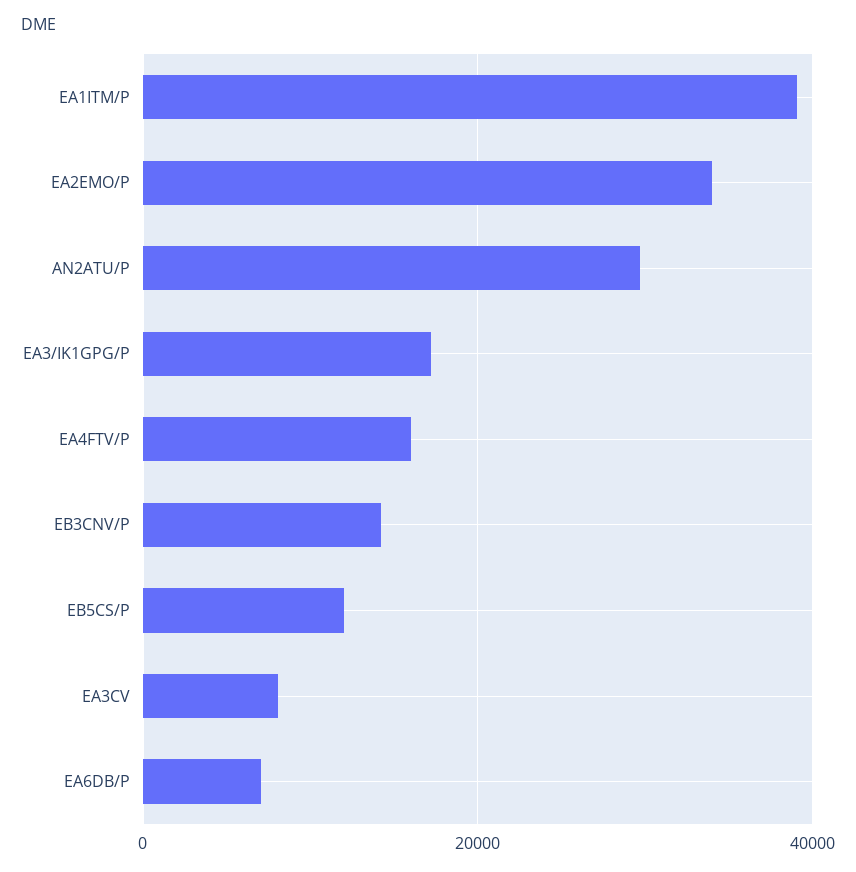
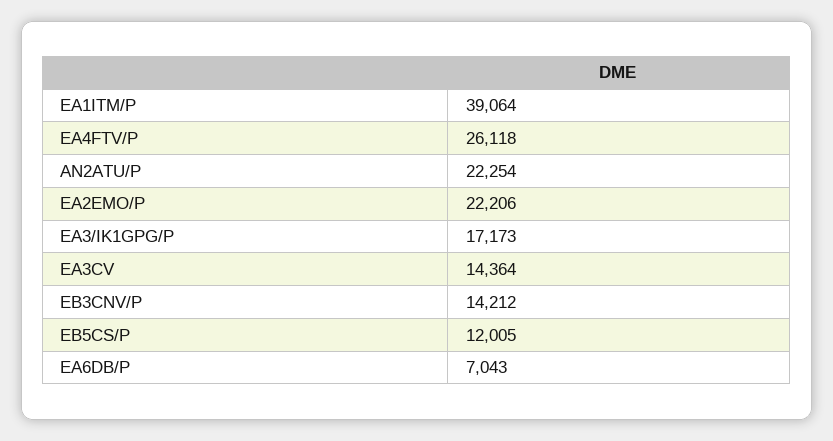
EA2EMO/P: 34000 -> 22206
AN2ATU/P: 30000 -> 22254
EA4FTV/P: 16000 -> 26118
EA3CV: 8000 -> 14364

